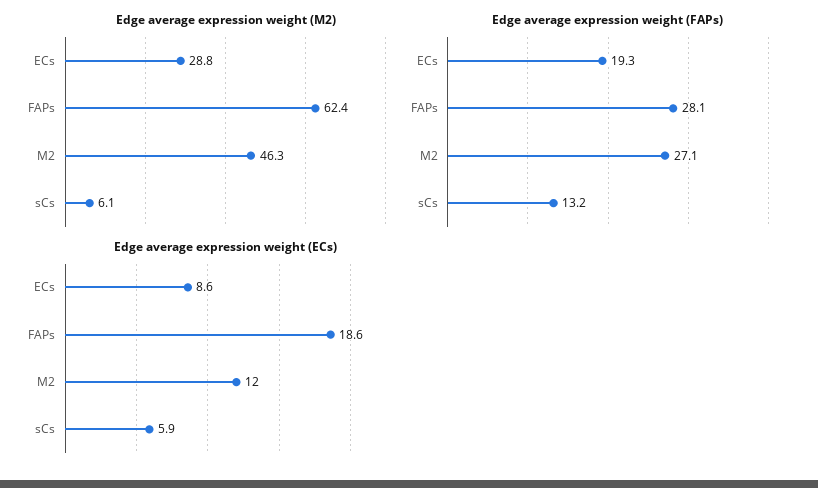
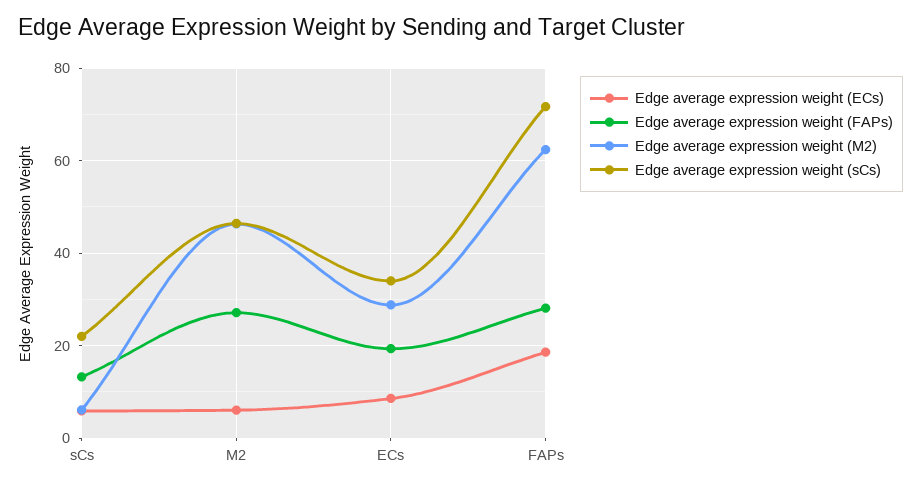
Edge average expression weight (ECs), M2: 12 -> 6
Edge average expression weight (sCs), sCs: none -> 22
Edge average expression weight (sCs), M2: none -> 46
Edge average expression weight (sCs), ECs: none -> 34
Edge average expression weight (sCs), FAPs: none -> 72

